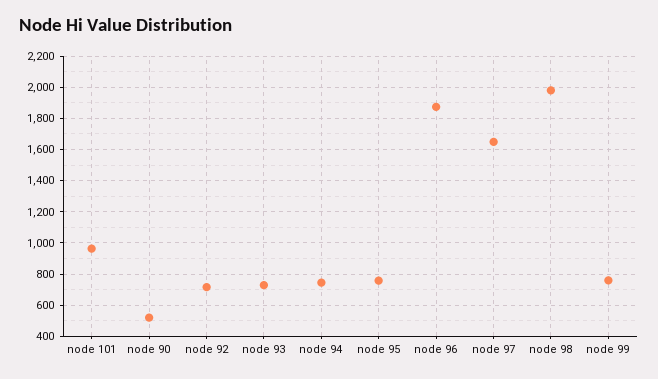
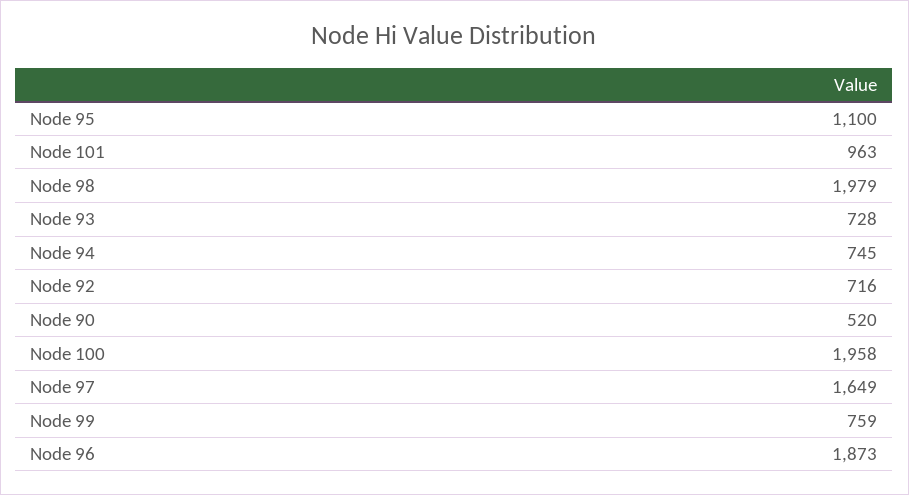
node 95: 750 -> 1100
Node 100: none -> 1958

